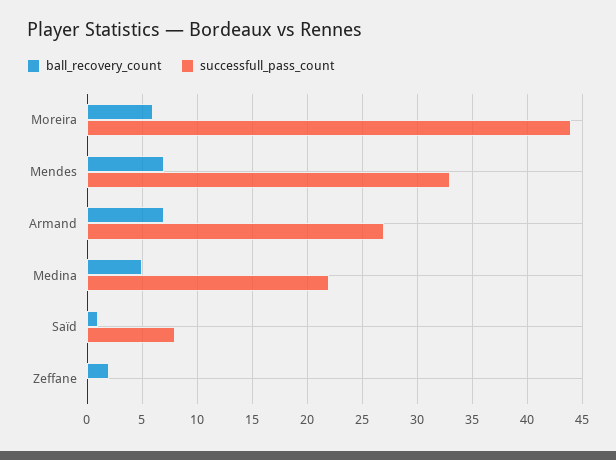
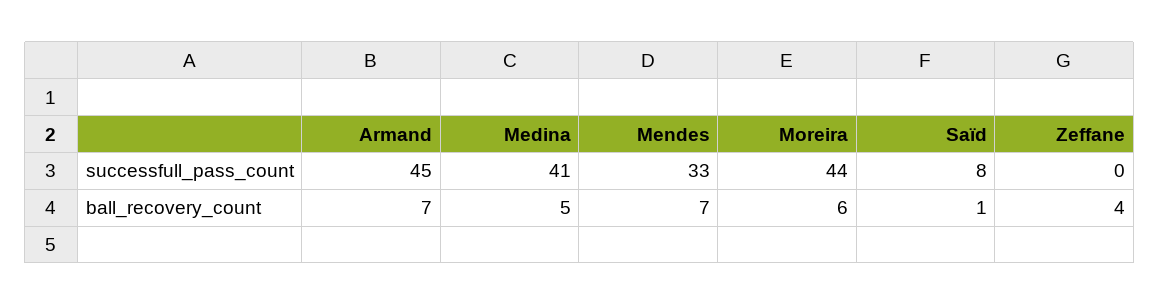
successfull_pass_count, Armand: 27 -> 45
successfull_pass_count, Medina: 22 -> 41
ball_recovery_count, Zeffane: 2 -> 4

